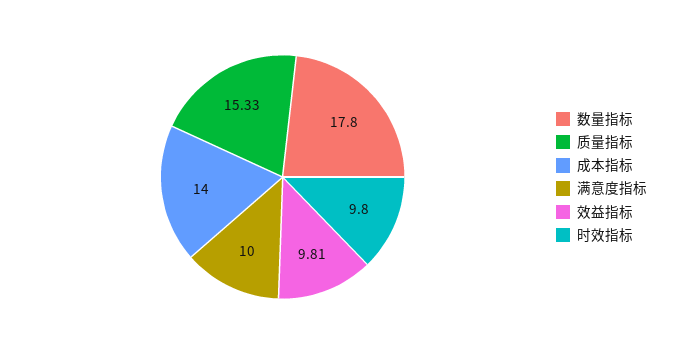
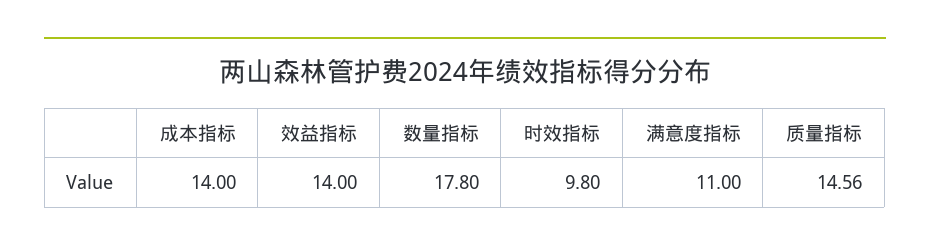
质量指标: 15.33 -> 14.56
满意度指标: 10 -> 11
效益指标: 9.81 -> 14

